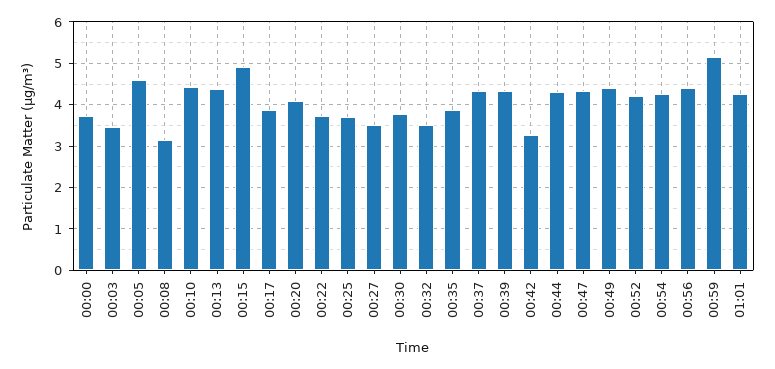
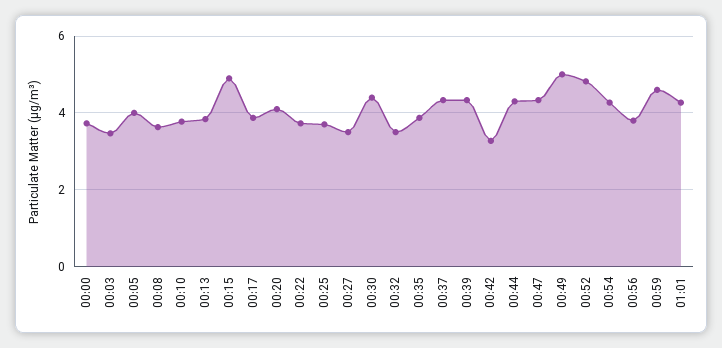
00:05: 4.6 -> 4
00:08: 3.2 -> 3.6
00:10: 4.4 -> 3.8
00:13: 4.4 -> 3.8
00:30: 3.8 -> 4.4
00:49: 4.4 -> 5
00:52: 4.2 -> 4.8
00:56: 4.4 -> 3.8
00:59: 5.2 -> 4.6

